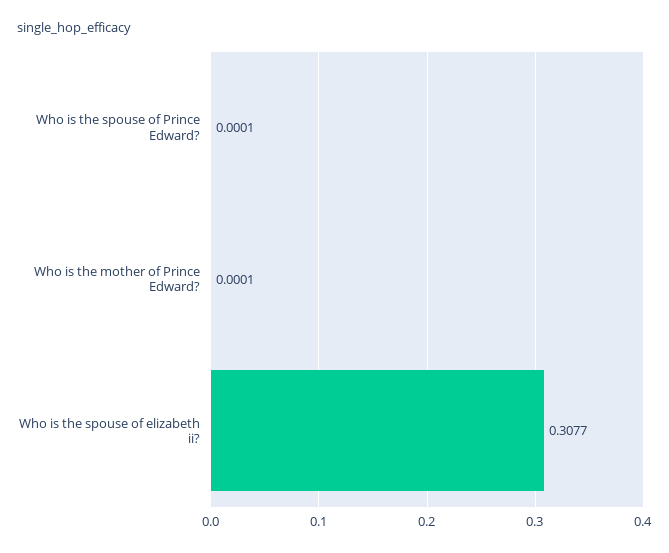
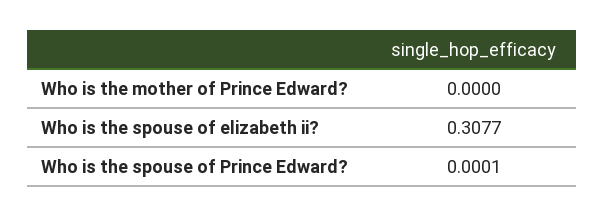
Who is the mother of Prince Edward?: 0.0001 -> 0

